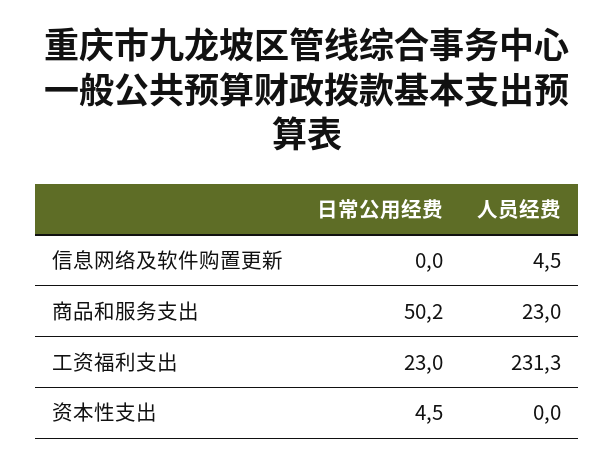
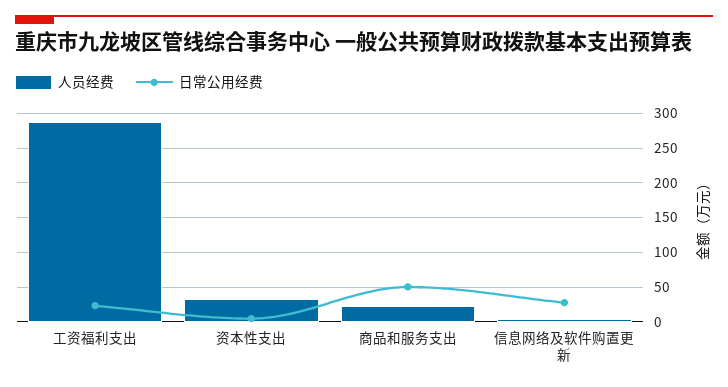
日常公用经费, 信息网络及软件购置更新: 0 -> 30
人员经费, 工资福利支出: 231.3 -> 290
人员经费, 资本性支出: 0 -> 30

